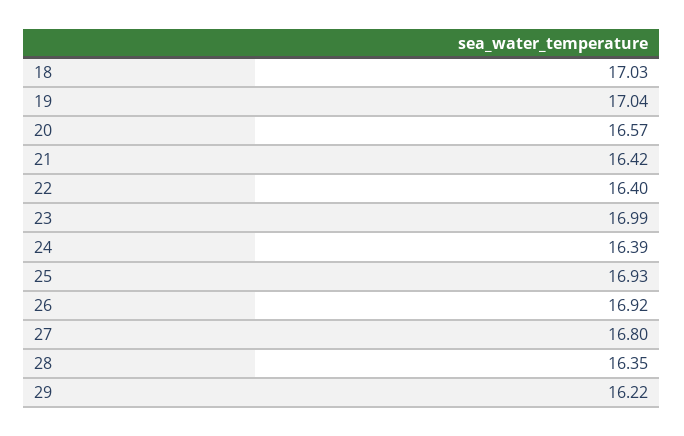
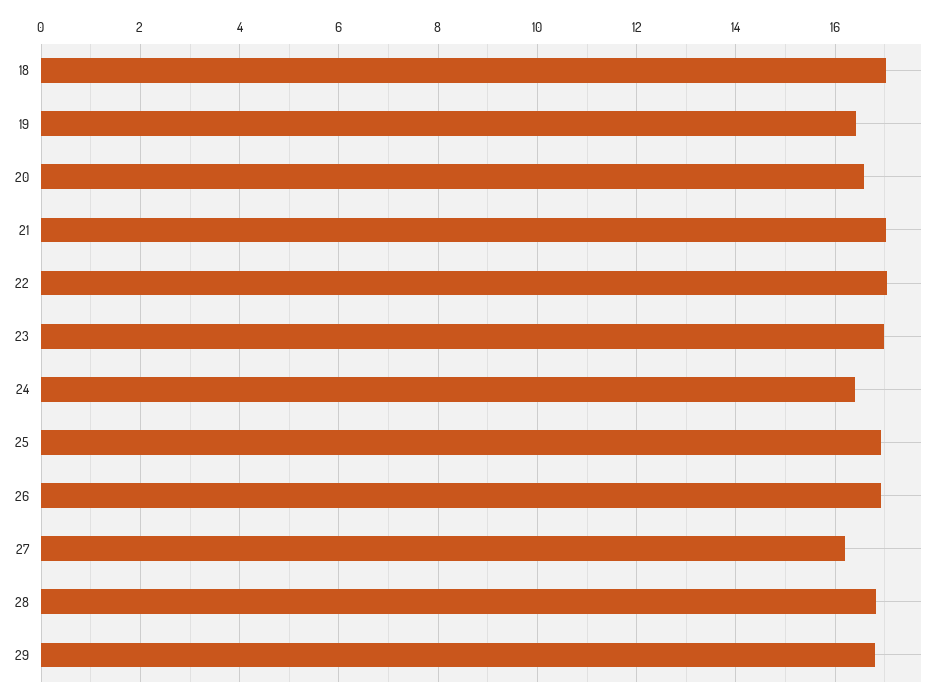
19: 17.04 -> 16.4
21: 16.42 -> 17
22: 16.4 -> 17
27: 16.8 -> 16.2
28: 16.35 -> 16.8
29: 16.22 -> 16.8

